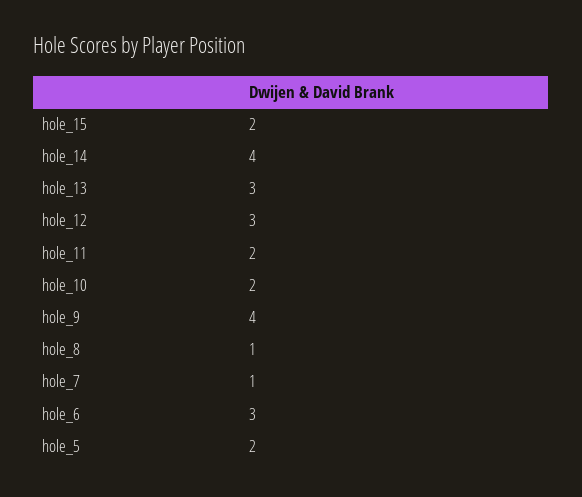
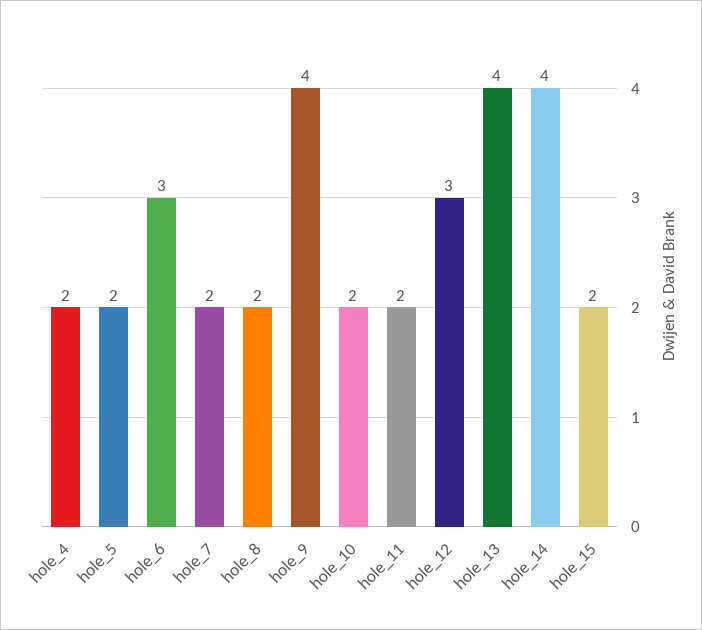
hole_13: 3 -> 4
hole_8: 1 -> 2
hole_7: 1 -> 2
hole_4: none -> 2

